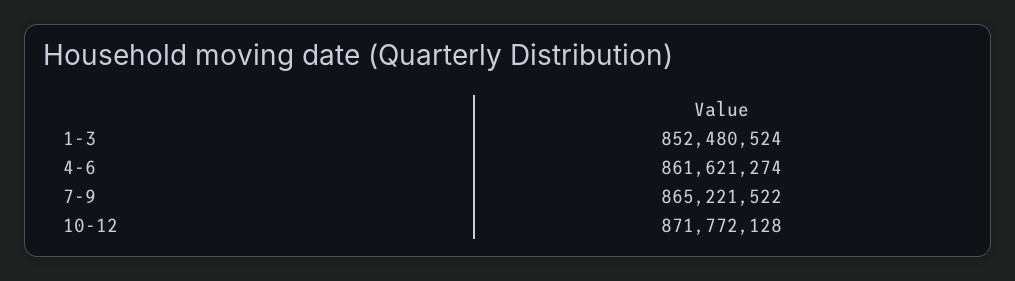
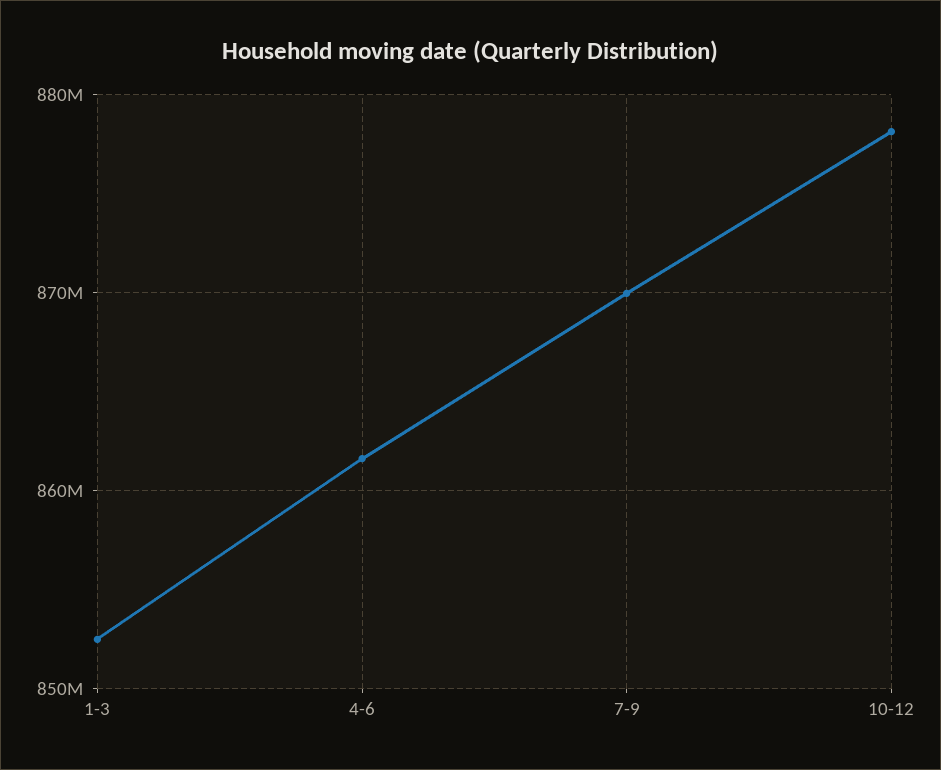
7-9: 865221522 -> 870000000
10-12: 871772128 -> 878000000

